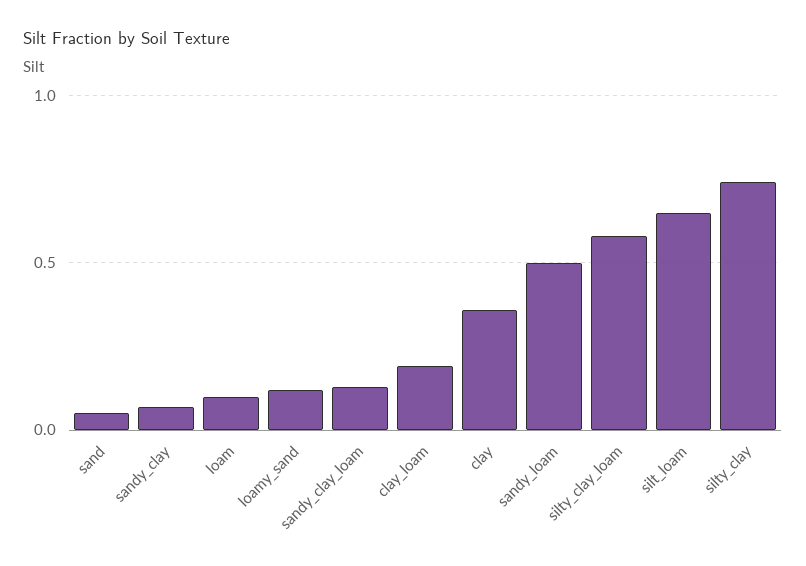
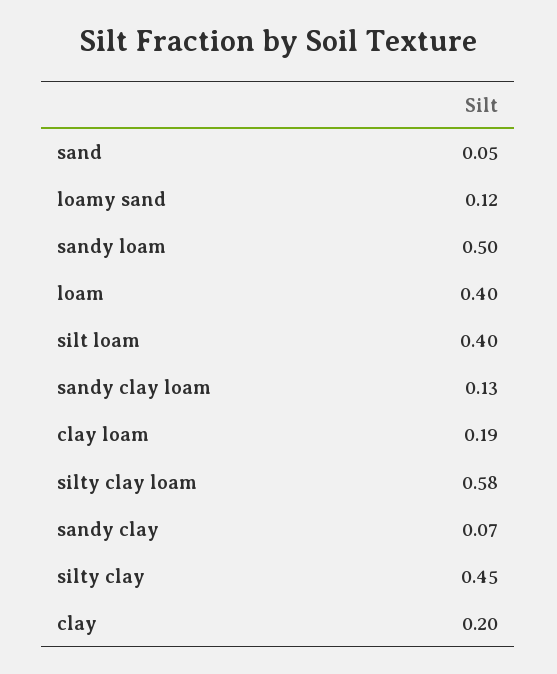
loam: 0.1 -> 0.4
clay: 0.35 -> 0.2
silt_loam: 0.65 -> 0.4
silty_clay: 0.75 -> 0.45

